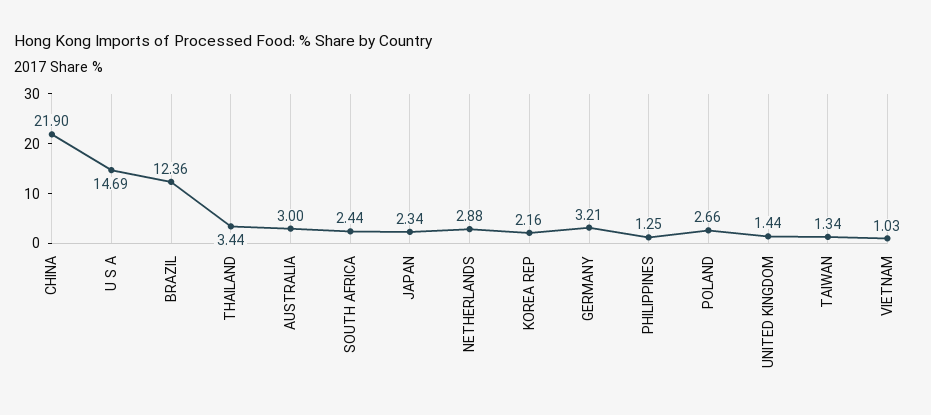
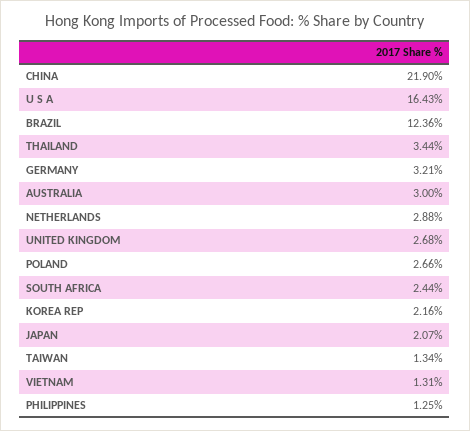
U S A: 14.69 -> 16.43
JAPAN: 2.34 -> 2.07
UNITED KINGDOM: 1.44 -> 2.68
VIETNAM: 1.03 -> 1.31

